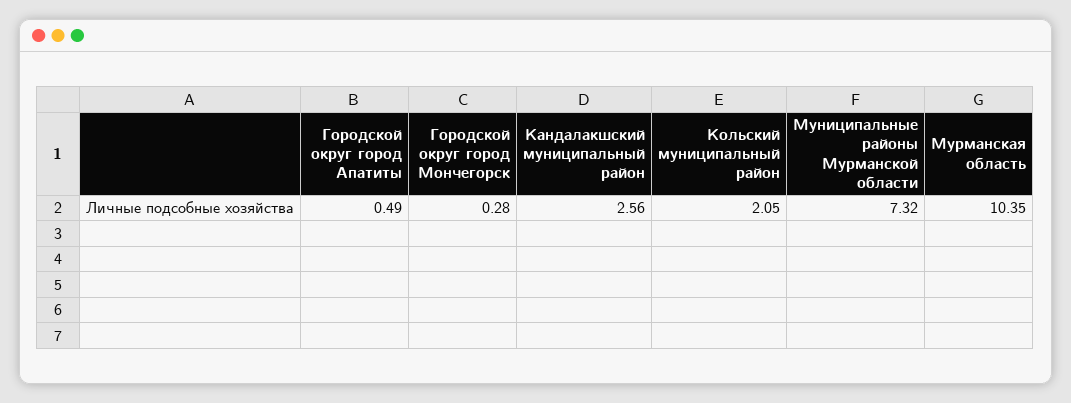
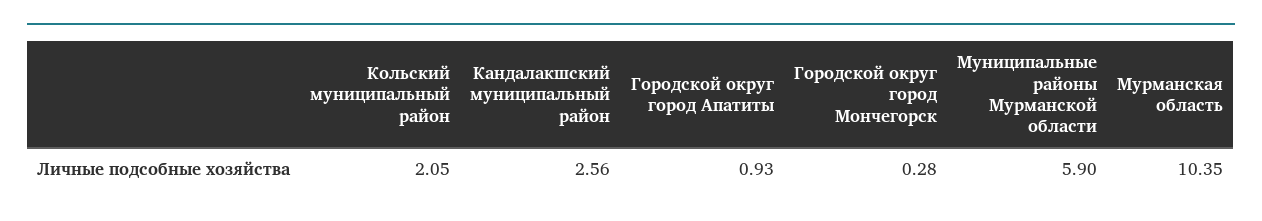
Городской округ город Апатиты: 0.49 -> 0.93
Муниципальные районы Мурманской области: 7.32 -> 5.9

